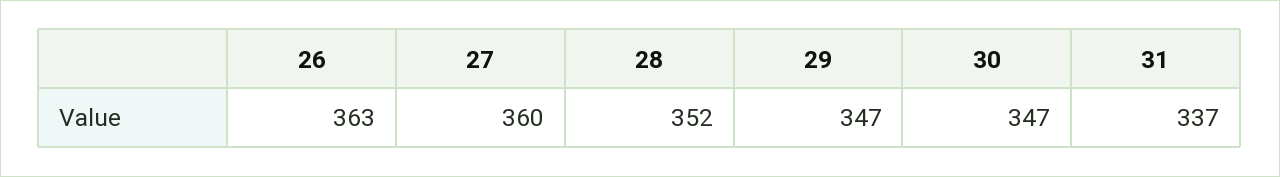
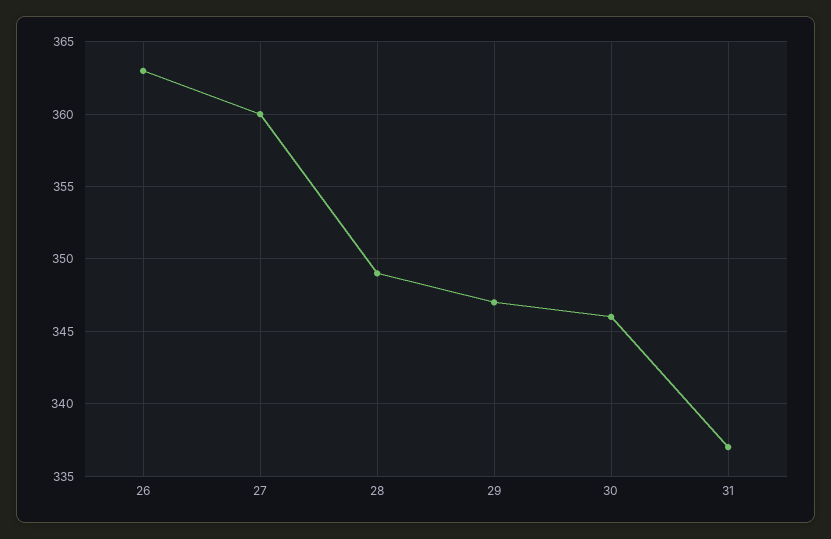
28: 352 -> 349
30: 347 -> 346

